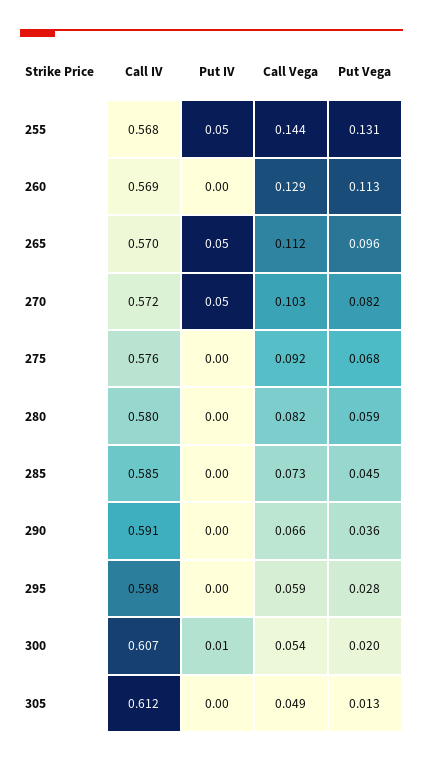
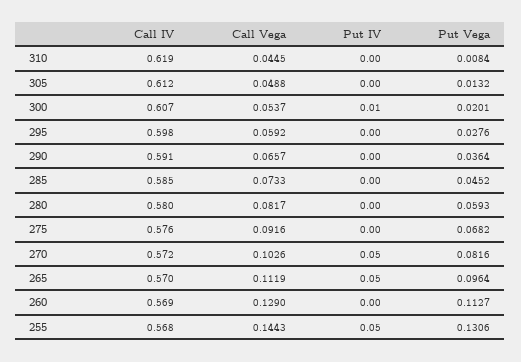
Call IV, 310: none -> 0.619
Call Vega, 310: none -> 0.0445
Put IV, 310: none -> 0
Put Vega, 310: none -> 0.0084

